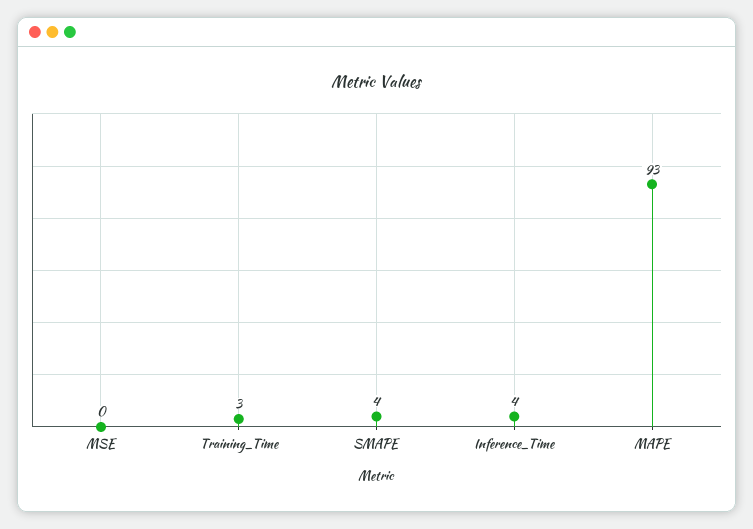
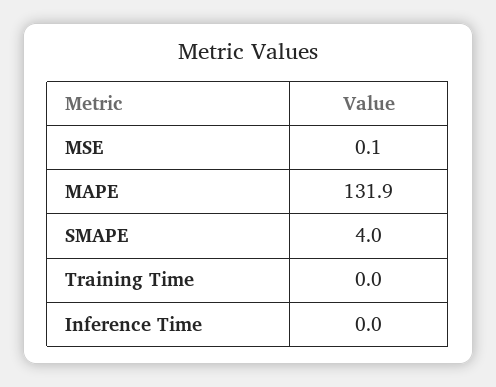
Training_Time: 3 -> 0
Inference_Time: 4 -> 0
MAPE: 93 -> 131.9

